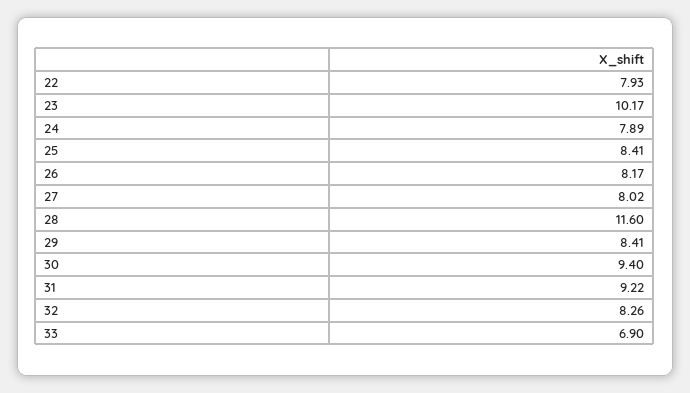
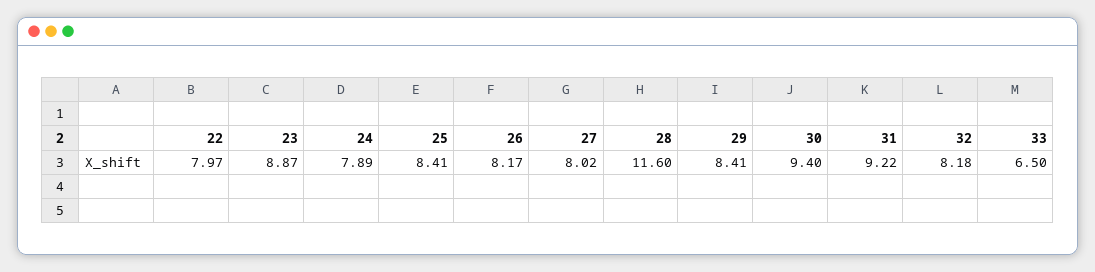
22: 7.93 -> 7.97
23: 10.17 -> 8.87
32: 8.26 -> 8.18
33: 6.9 -> 6.5

